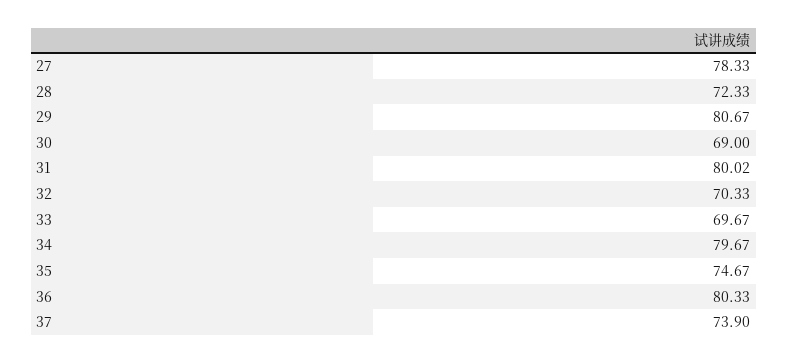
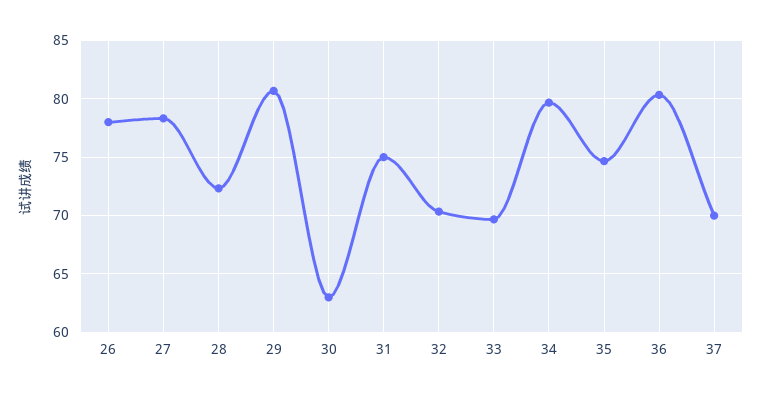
30: 69 -> 63
31: 80.02 -> 75
37: 73.9 -> 70
26: none -> 78

